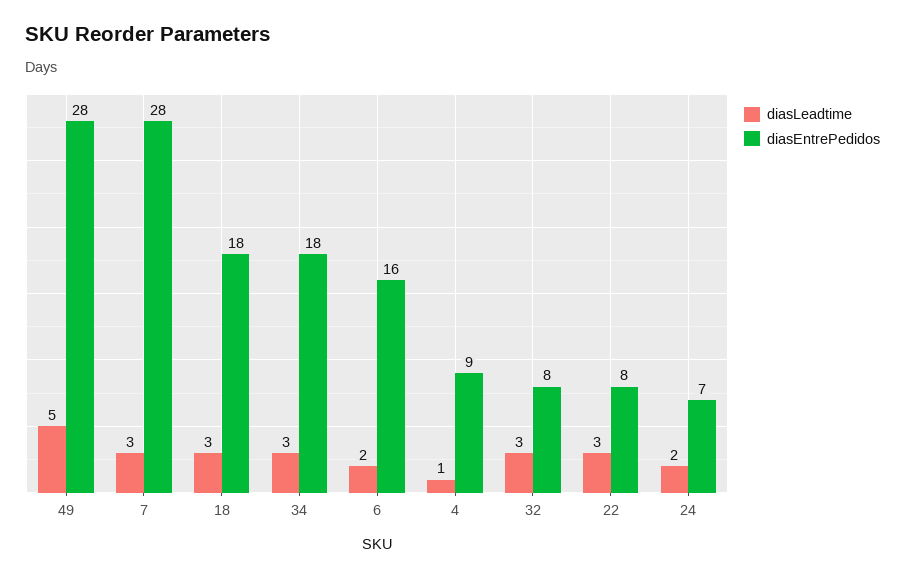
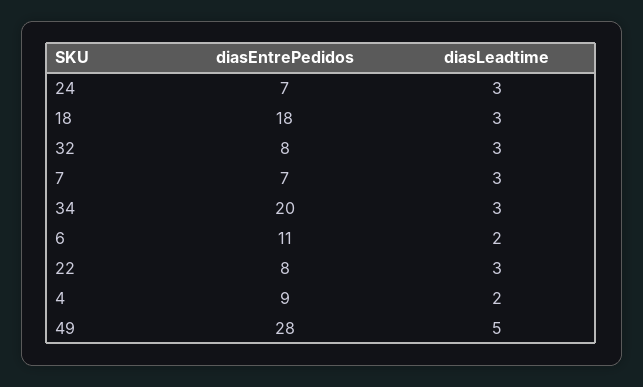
diasEntrePedidos, 7: 28 -> 7
diasEntrePedidos, 34: 18 -> 20
diasEntrePedidos, 6: 16 -> 11
diasLeadtime, 4: 1 -> 2
diasLeadtime, 24: 2 -> 3

